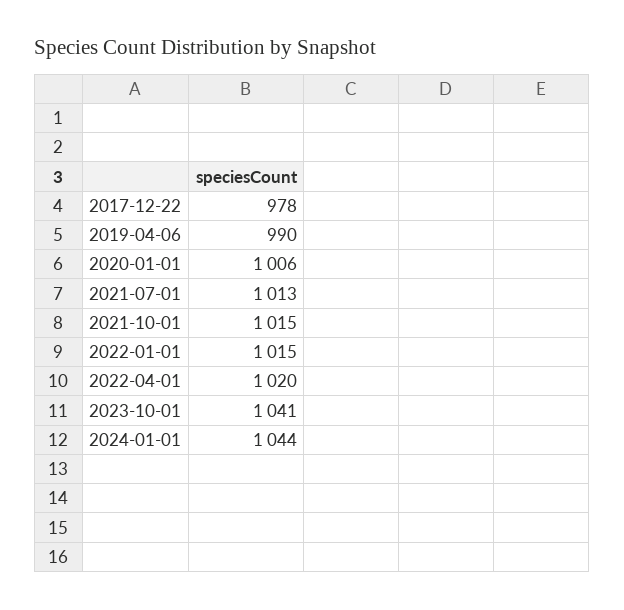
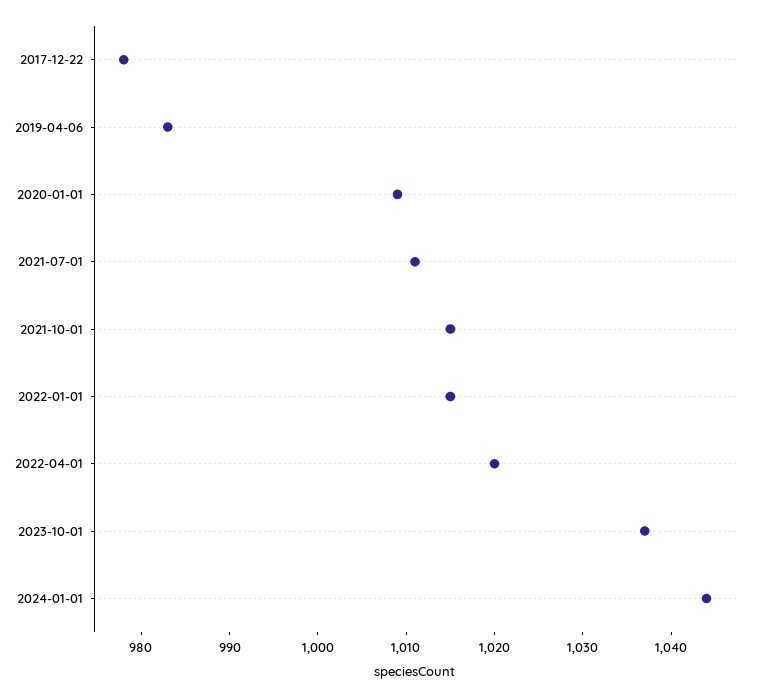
2019-04-06: 990 -> 983
2020-01-01: 1006 -> 1009
2021-07-01: 1013 -> 1011
2023-10-01: 1041 -> 1037

